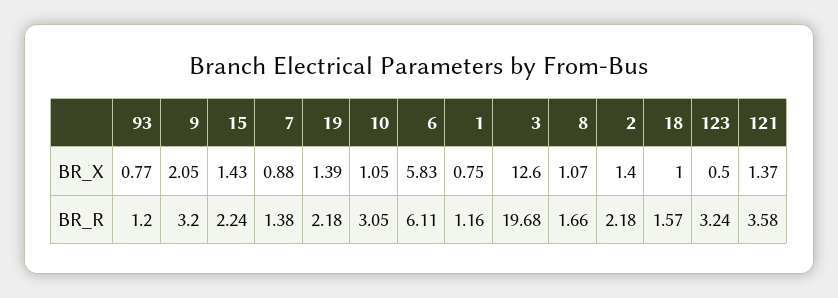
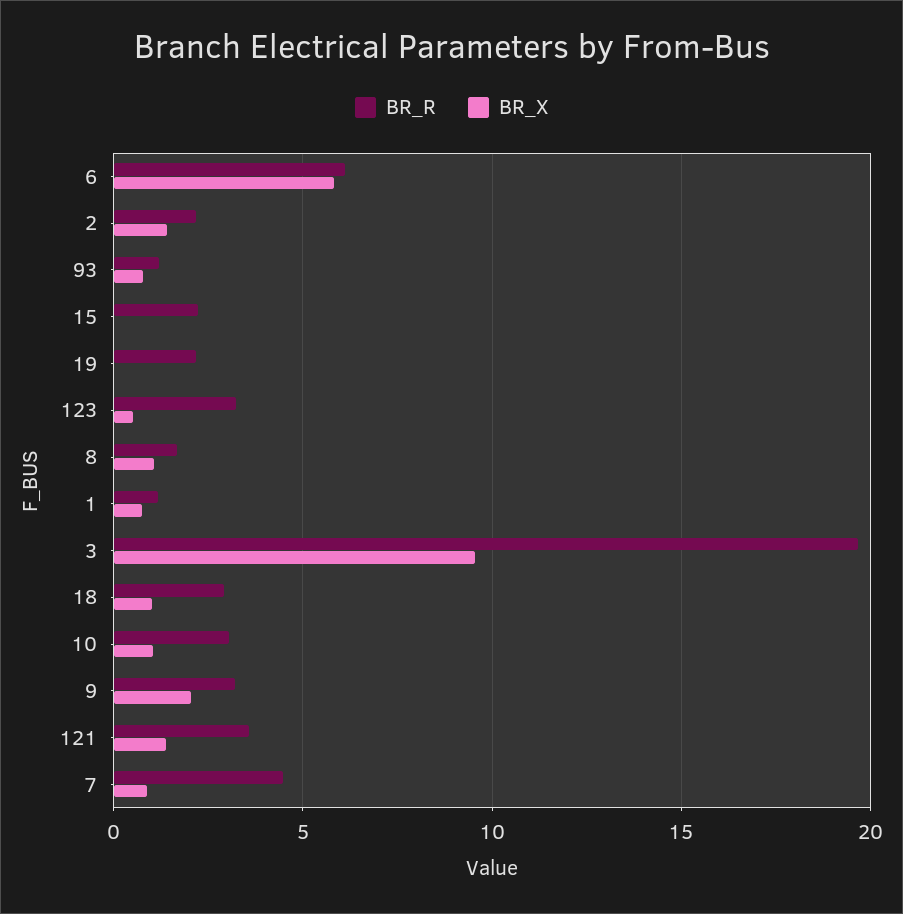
BR_X, 15: 1.43 -> 0
BR_X, 19: 1.39 -> 0
BR_X, 3: 12.6 -> 9.5
BR_R, 7: 1.38 -> 4.5
BR_R, 18: 1.57 -> 3

